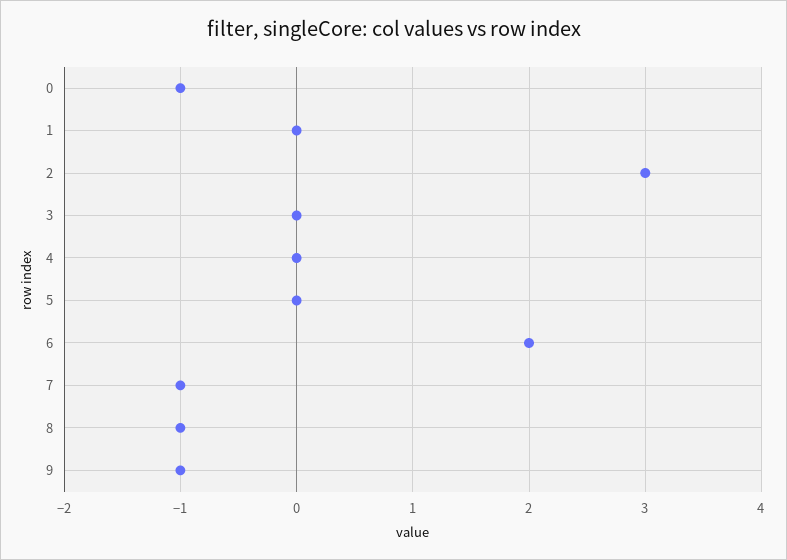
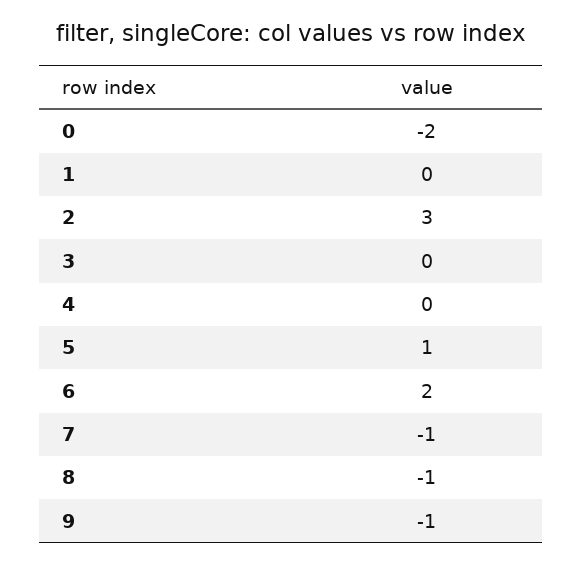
0: -1 -> -2
5: 0 -> 1

